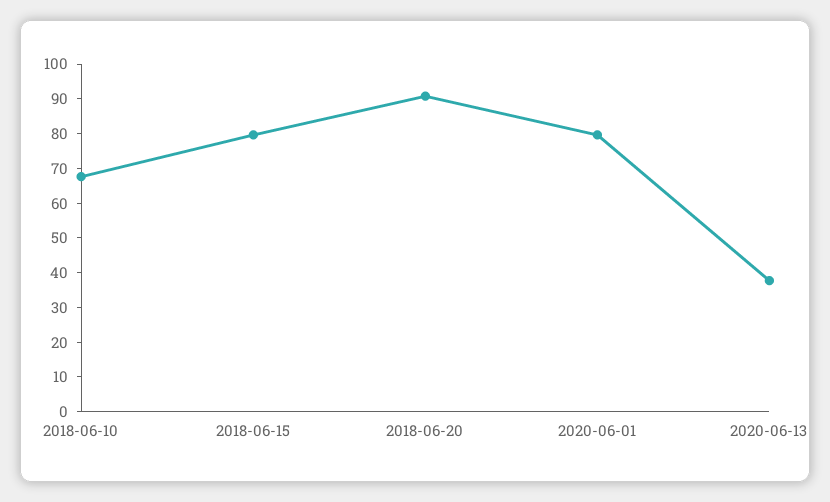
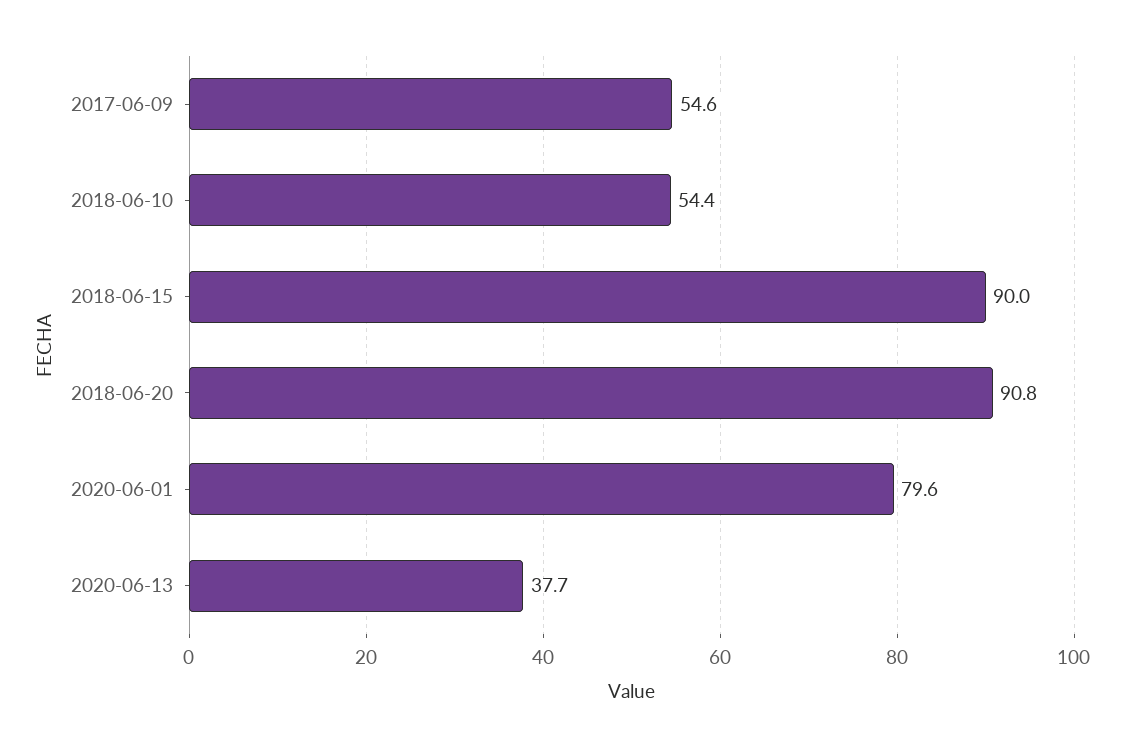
2018-06-10: 67.5 -> 54.4
2018-06-15: 80 -> 90
2017-06-09: none -> 54.6

